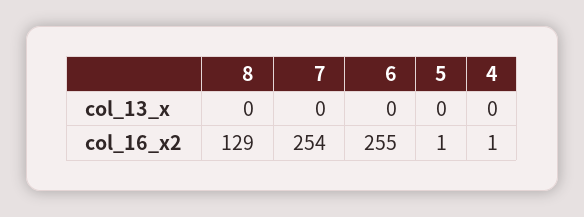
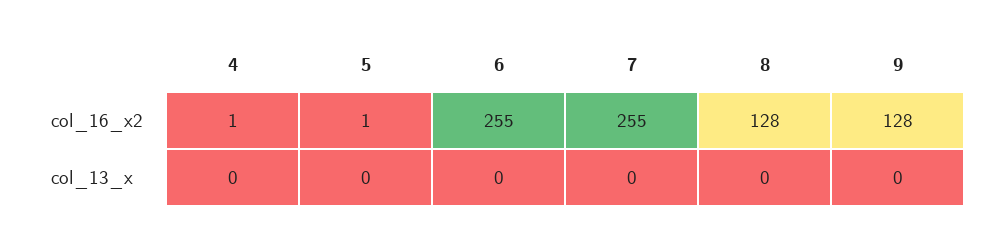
8, col_16_x2: 129 -> 128
7, col_16_x2: 254 -> 255
9, col_16_x2: none -> 128
9, col_13_x: none -> 0

